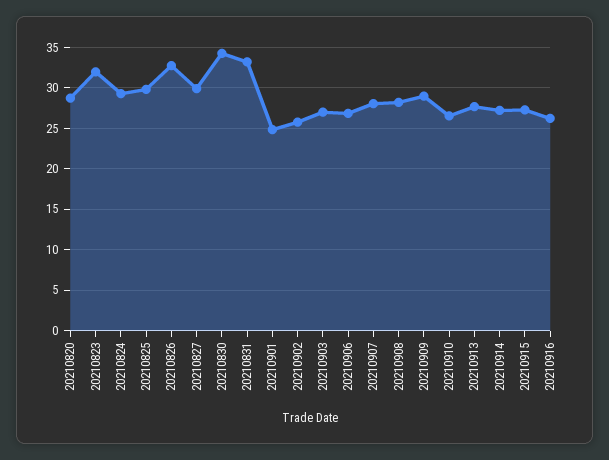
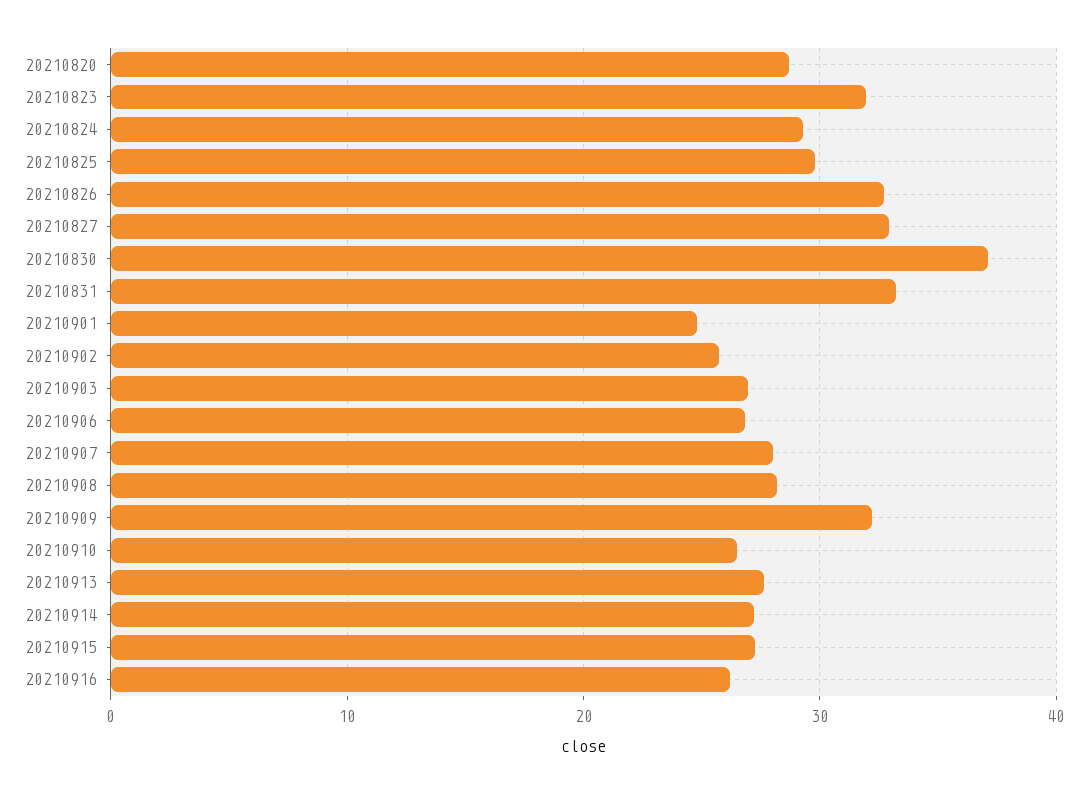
20210827: 30 -> 33
20210830: 34 -> 37
20210909: 29 -> 32

